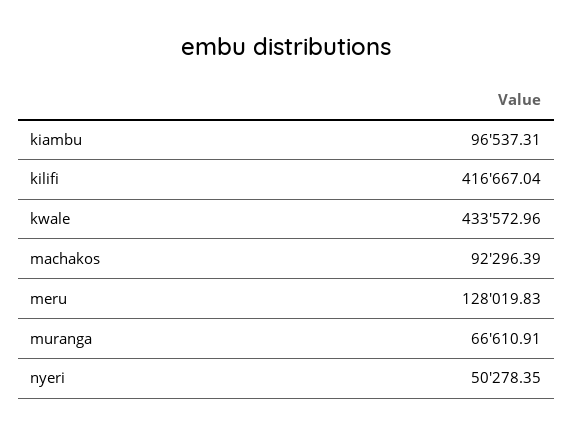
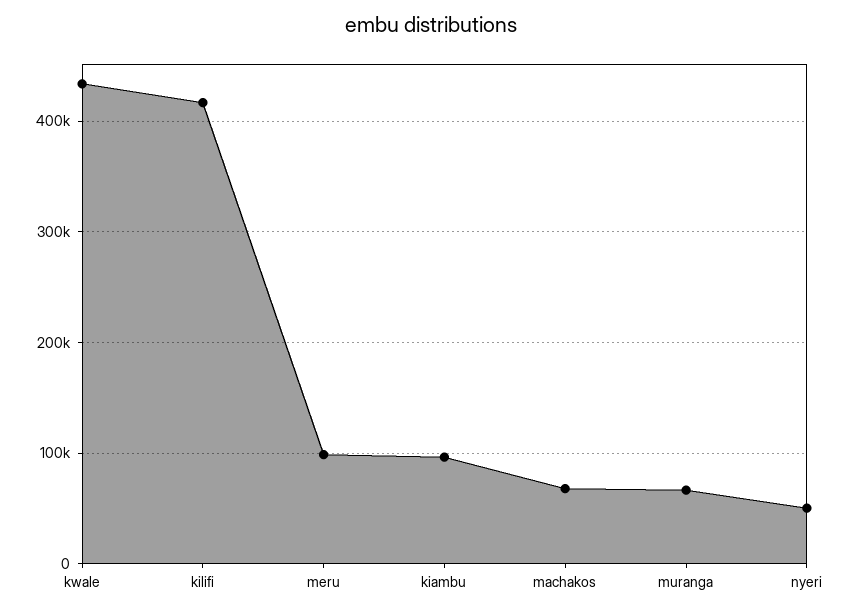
machakos: 92296.39 -> 70000
meru: 128019.83 -> 100000

